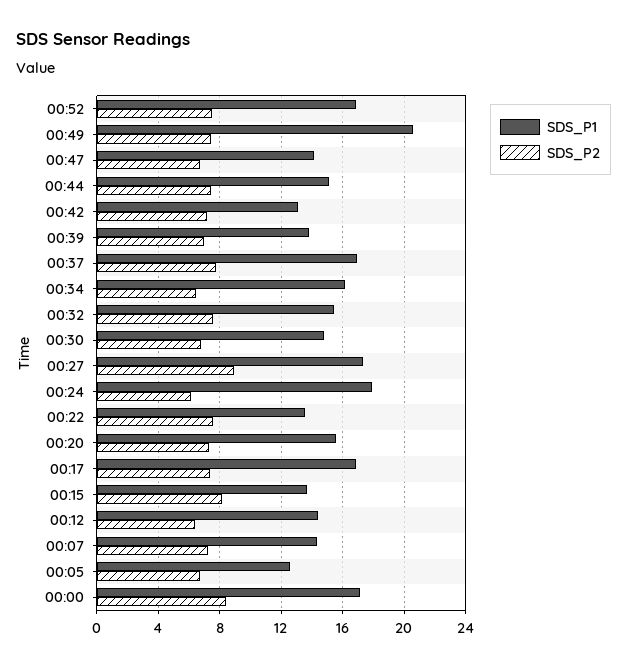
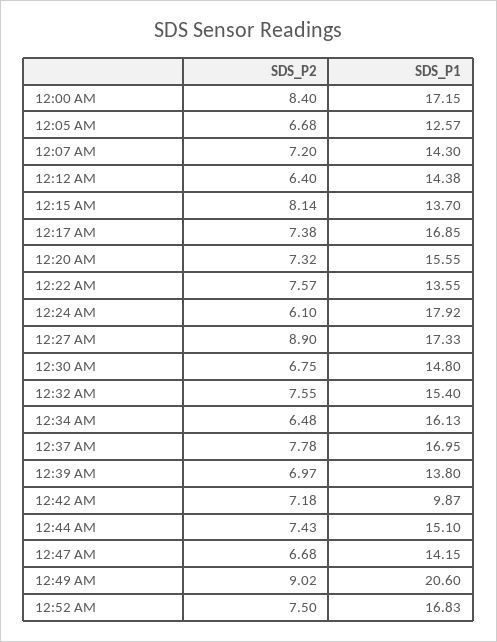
SDS_P2, 00:49: 7.5 -> 9.02
SDS_P1, 00:42: 13 -> 9.87

